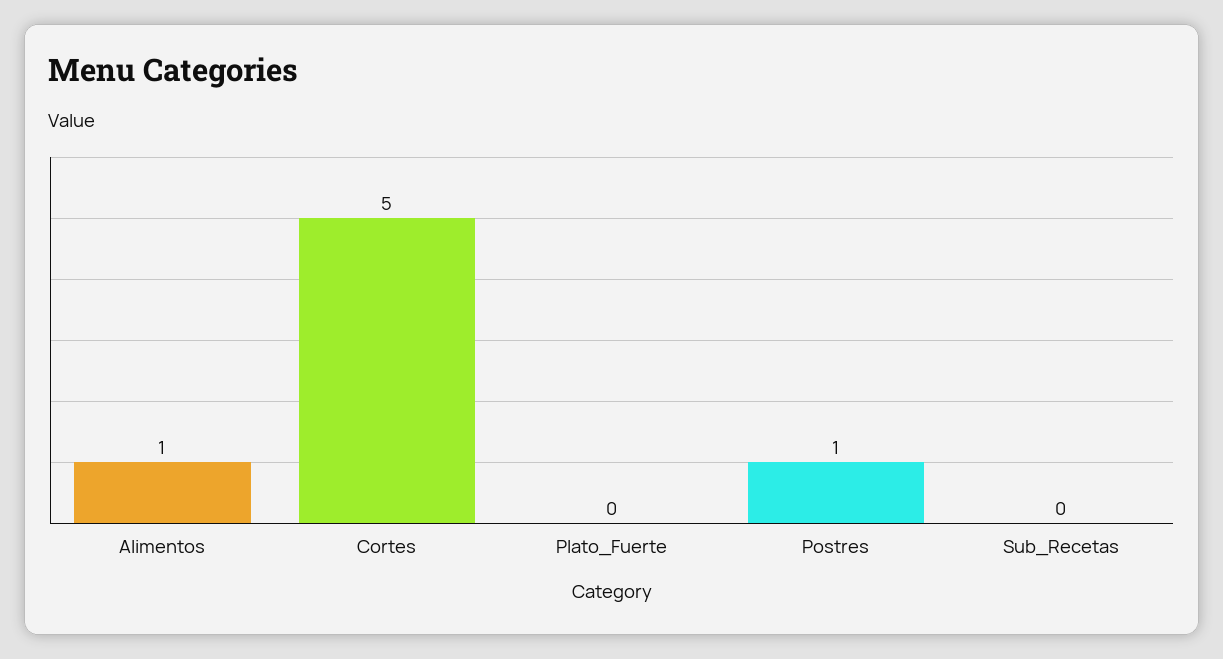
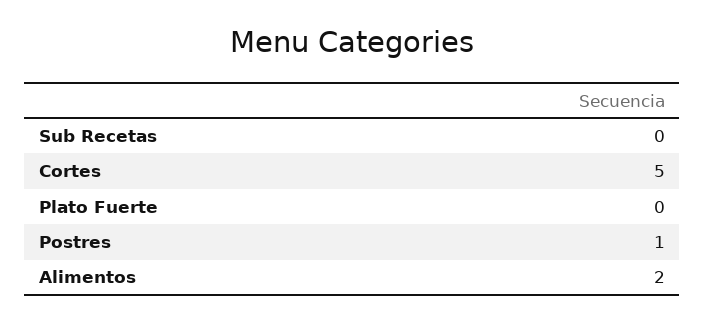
Alimentos: 1 -> 2

